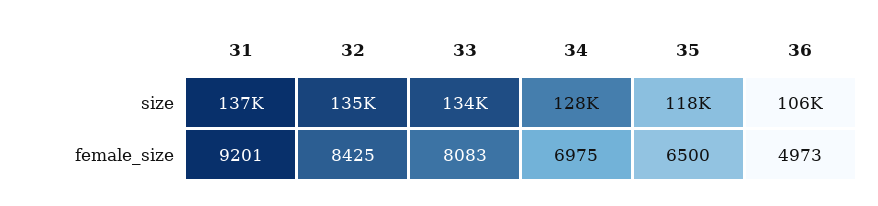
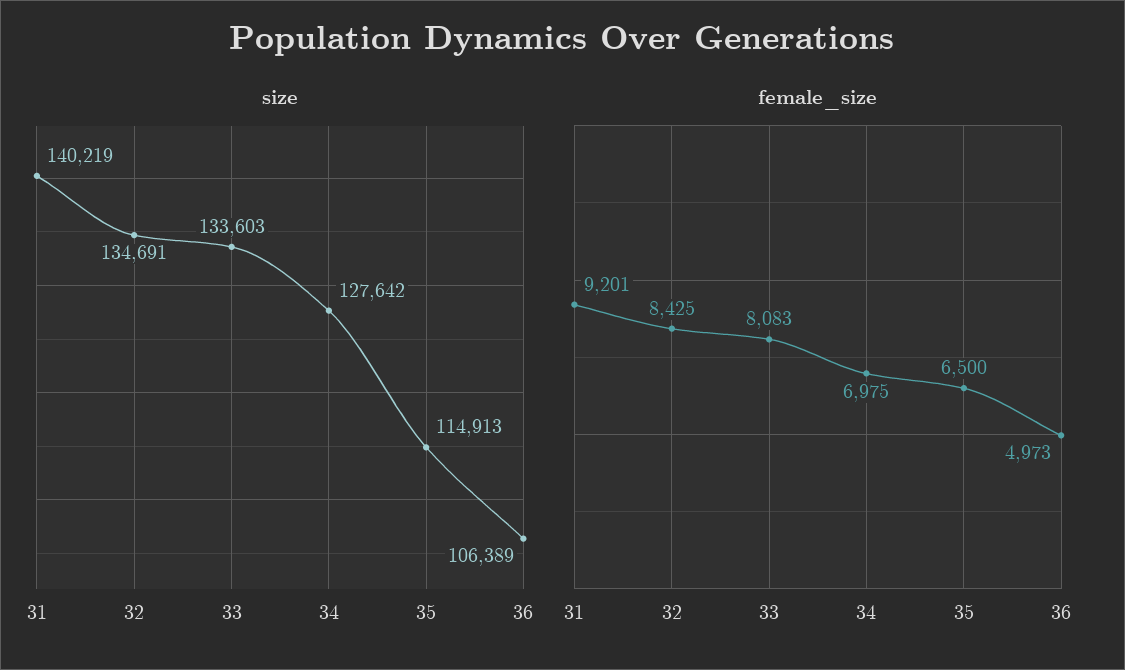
size, 31: 137000 -> 140219
size, 35: 118000 -> 114913

